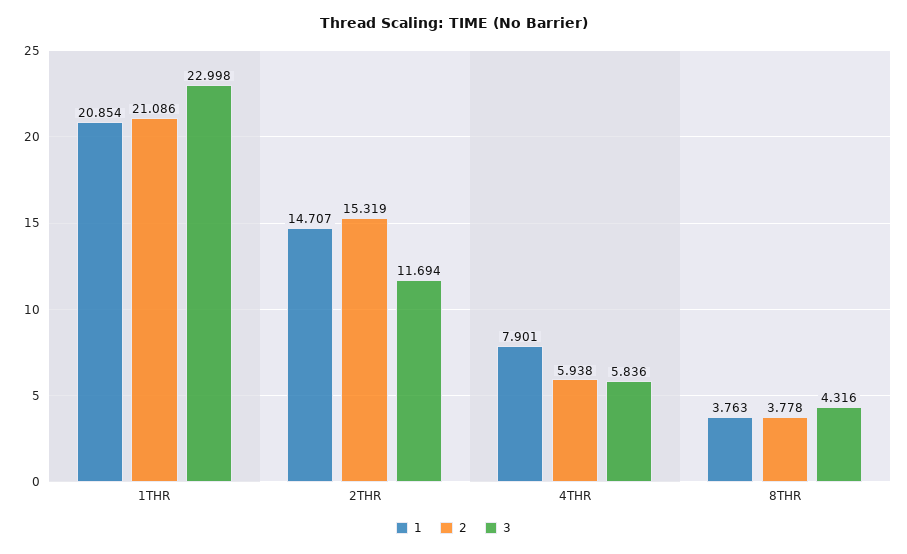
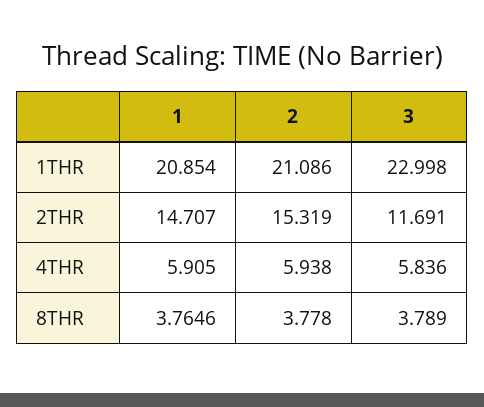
3, 2THR: 11.694 -> 11.691
1, 4THR: 7.901 -> 5.905
1, 8THR: 3.763 -> 3.7646
3, 8THR: 4.316 -> 3.789

